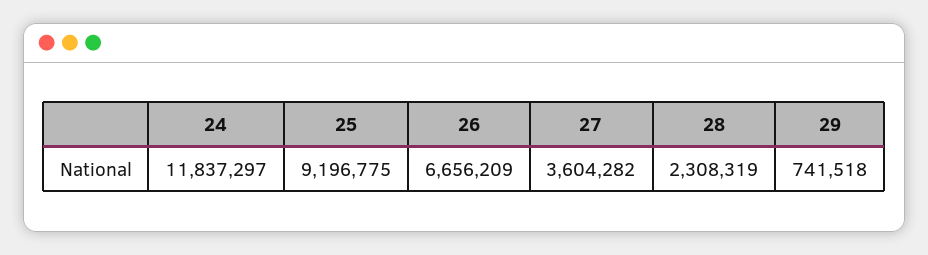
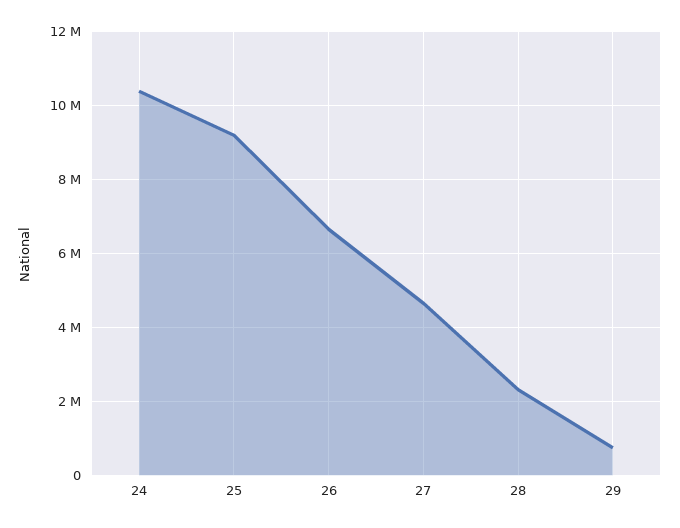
24: 11837297 -> 10400000
27: 3604282 -> 4600000

